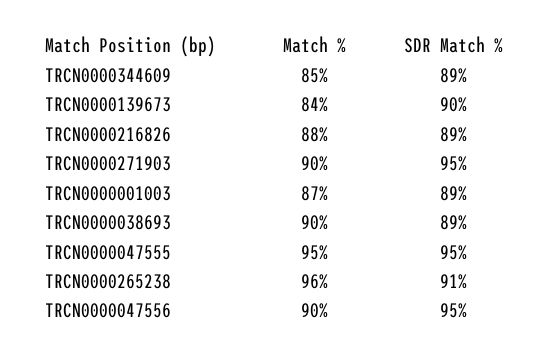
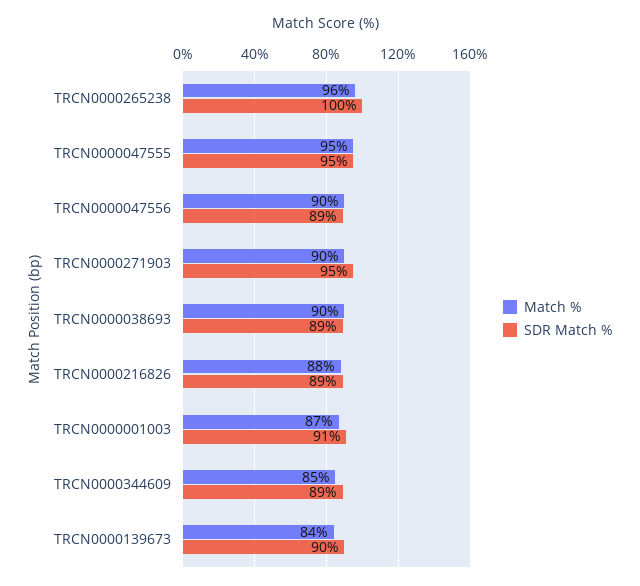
SDR Match %, TRCN0000001003: 89 -> 91
SDR Match %, TRCN0000265238: 91 -> 100
SDR Match %, TRCN0000047556: 95 -> 89

